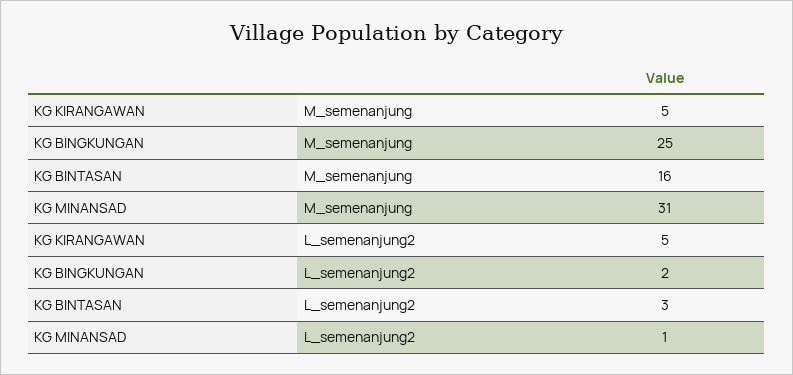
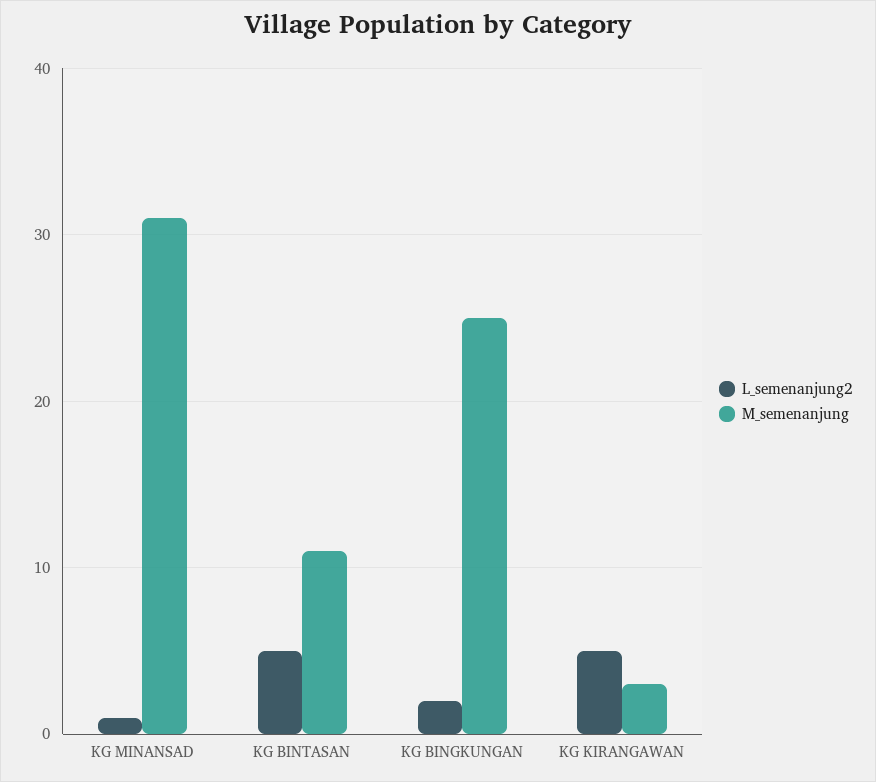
M_semenanjung, KG KIRANGAWAN: 5 -> 3
M_semenanjung, KG BINTASAN: 16 -> 11
L_semenanjung2, KG BINTASAN: 3 -> 5

